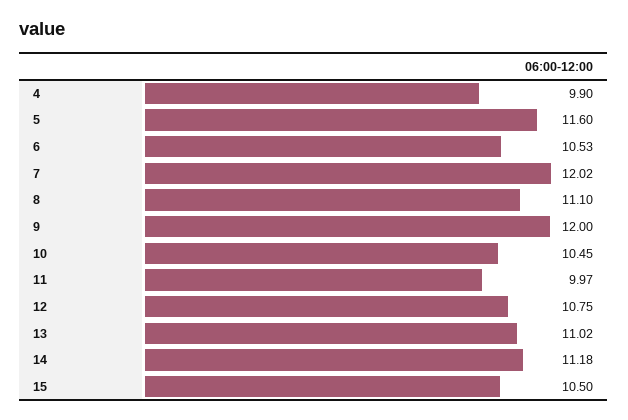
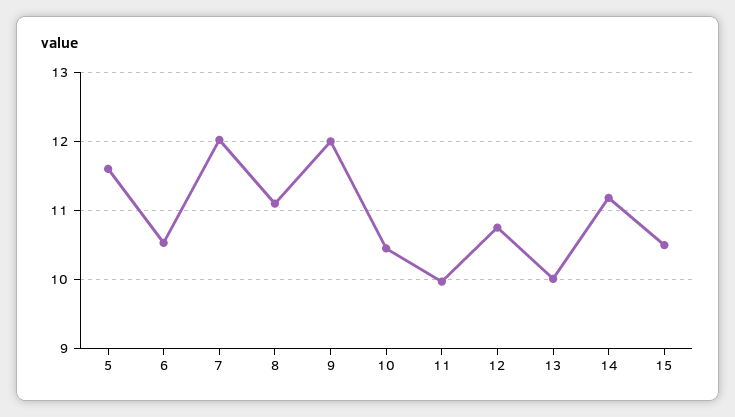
4: 9.9 -> none
13: 11.02 -> 10

